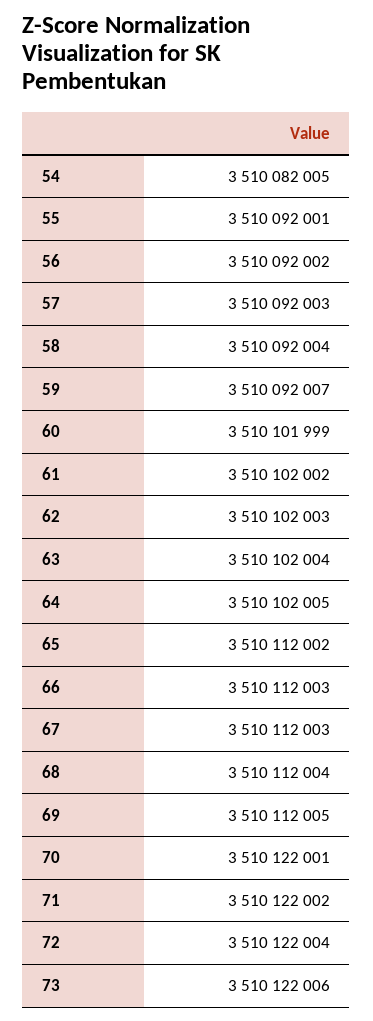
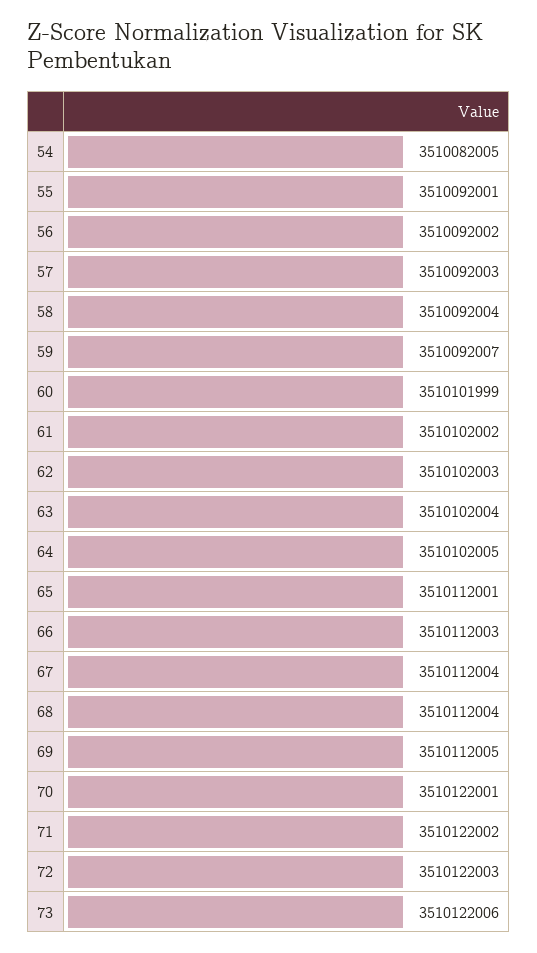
65: 3510112002 -> 3510112001
67: 3510112003 -> 3510112004
72: 3510122004 -> 3510122003

